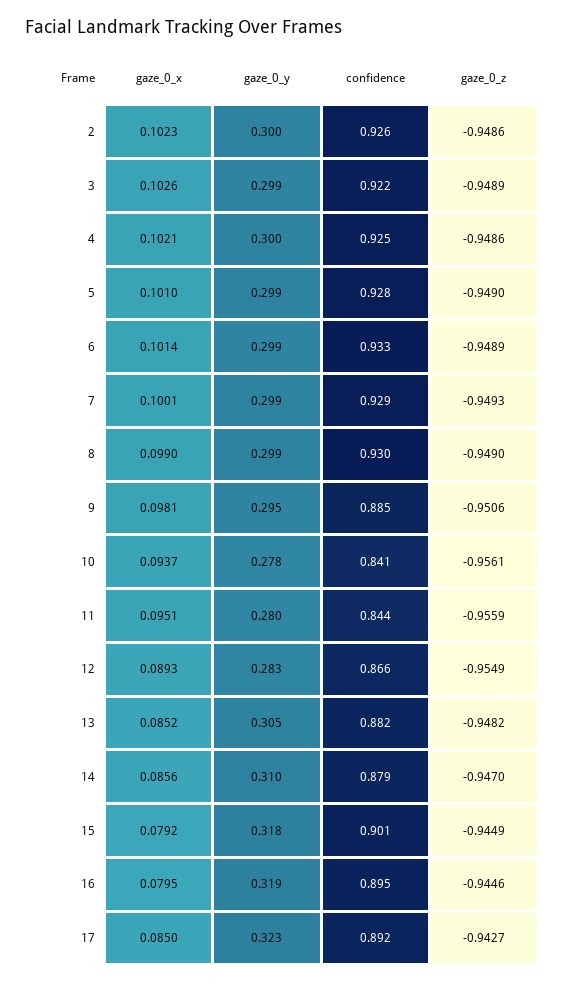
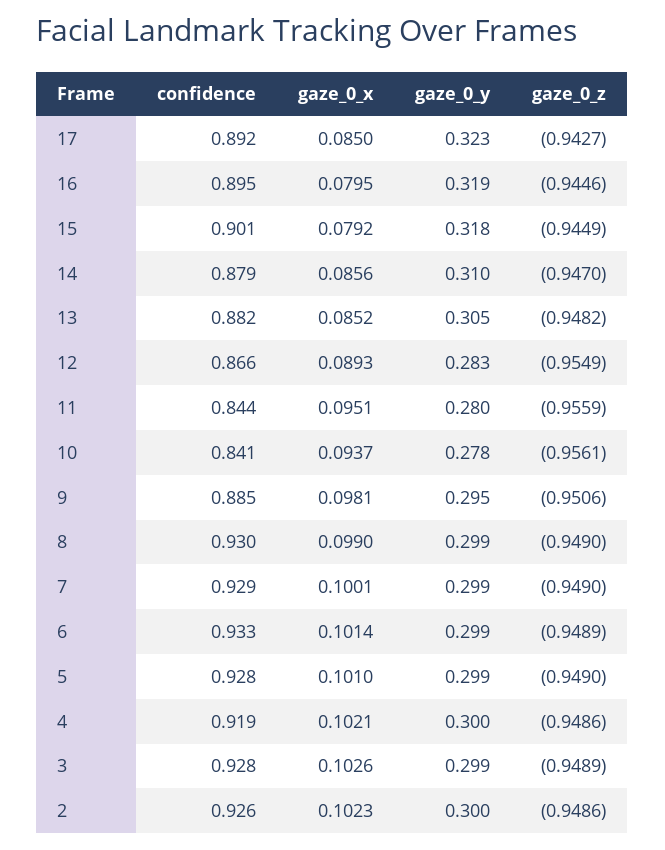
confidence, 3: 0.922 -> 0.928
confidence, 4: 0.925 -> 0.919
gaze_0_z, 7: -0.9493 -> -0.949

